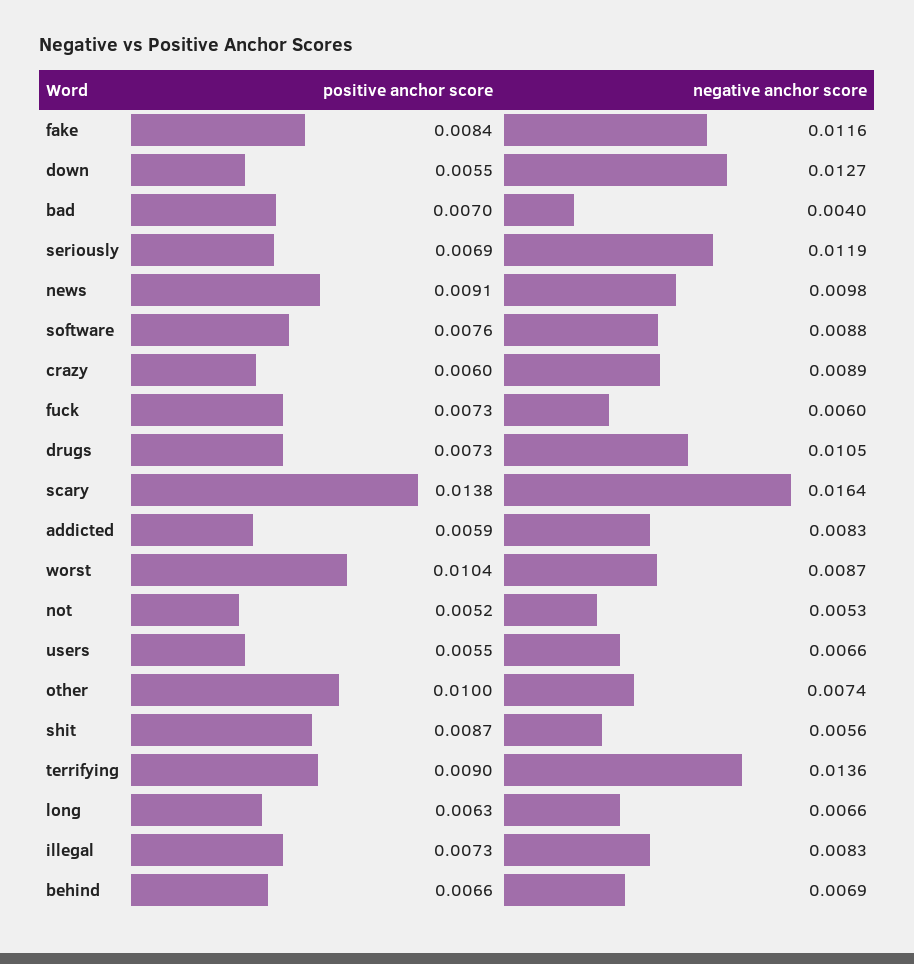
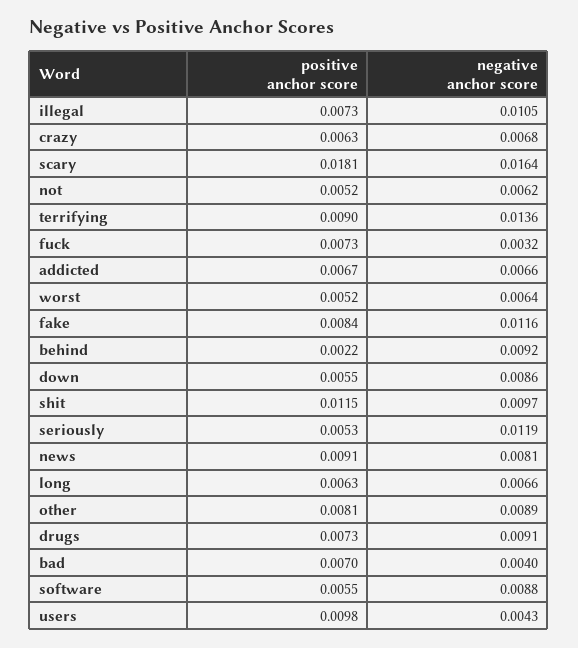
negative anchor score, down: 0.0127 -> 0.0086
positive anchor score, seriously: 0.0069 -> 0.0053
negative anchor score, news: 0.0098 -> 0.0081
positive anchor score, software: 0.0076 -> 0.0055
positive anchor score, crazy: 0.006 -> 0.0063
negative anchor score, crazy: 0.0089 -> 0.0068
negative anchor score, fuck: 0.006 -> 0.0032
negative anchor score, drugs: 0.0105 -> 0.0091
positive anchor score, scary: 0.0138 -> 0.0181
positive anchor score, addicted: 0.0059 -> 0.0067
negative anchor score, addicted: 0.0083 -> 0.0066
positive anchor score, worst: 0.0104 -> 0.0052
negative anchor score, worst: 0.0087 -> 0.0064
negative anchor score, not: 0.0053 -> 0.0062
positive anchor score, users: 0.0055 -> 0.0098
negative anchor score, users: 0.0066 -> 0.0043
positive anchor score, other: 0.01 -> 0.0081
negative anchor score, other: 0.0074 -> 0.0089
positive anchor score, shit: 0.0087 -> 0.0115
negative anchor score, shit: 0.0056 -> 0.0097
negative anchor score, illegal: 0.0083 -> 0.0105
positive anchor score, behind: 0.0066 -> 0.0022
negative anchor score, behind: 0.0069 -> 0.0092

